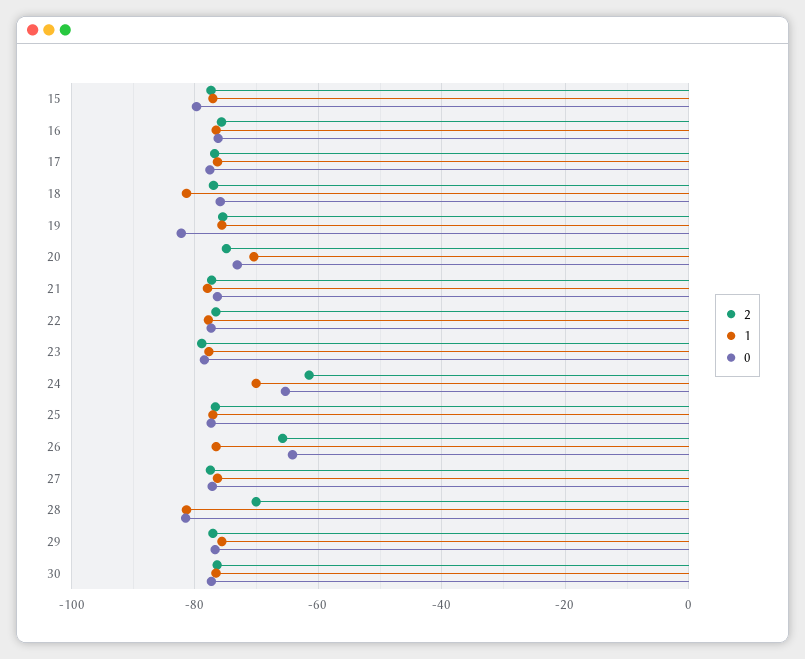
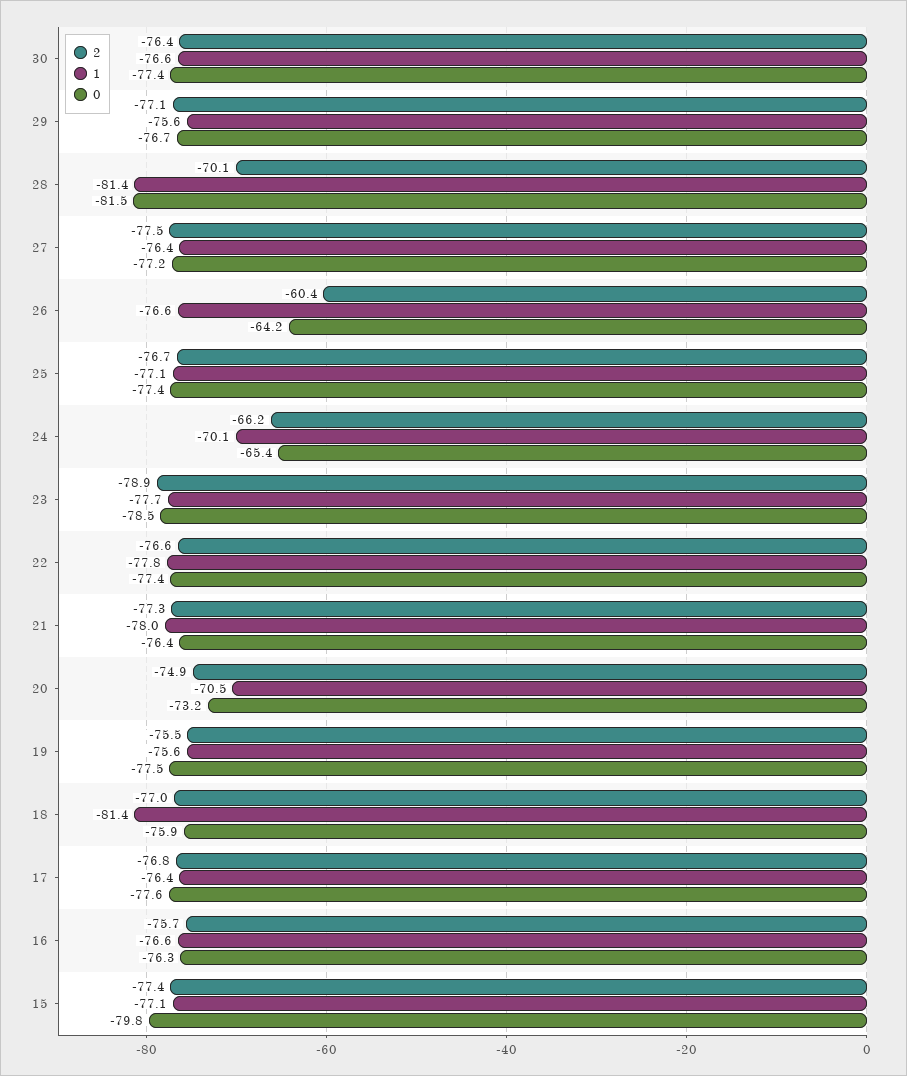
0, 19: -82 -> -77.5
2, 24: -62 -> -66.2
2, 26: -66 -> -60.4

